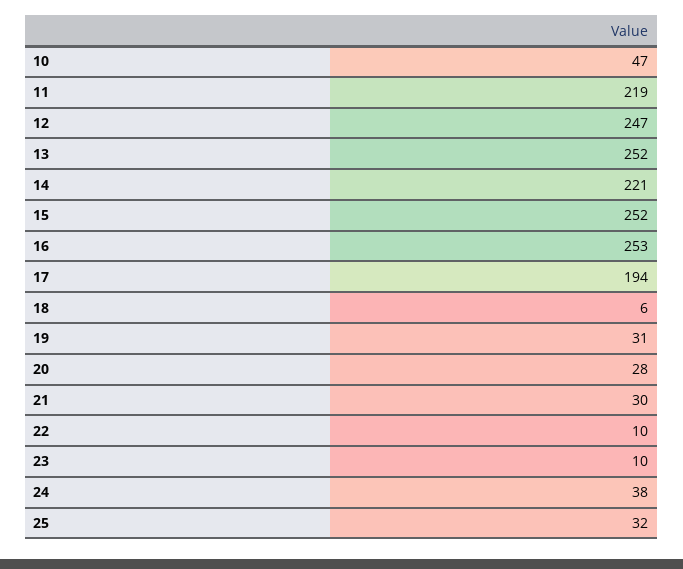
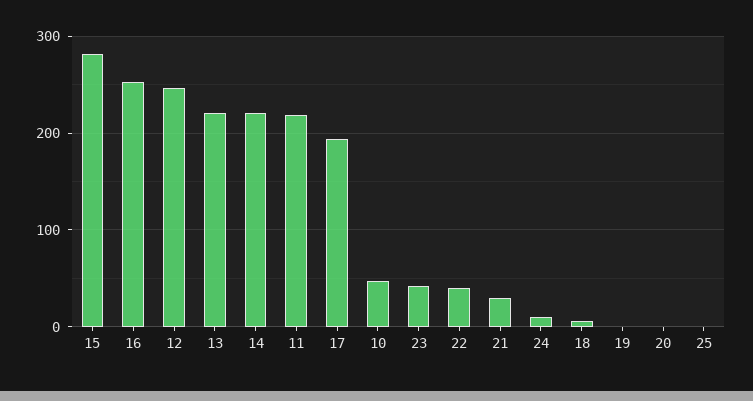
13: 252 -> 220
15: 252 -> 280
19: 31 -> 0
20: 28 -> 0
22: 10 -> 40
23: 10 -> 40
24: 38 -> 10
25: 32 -> 0

